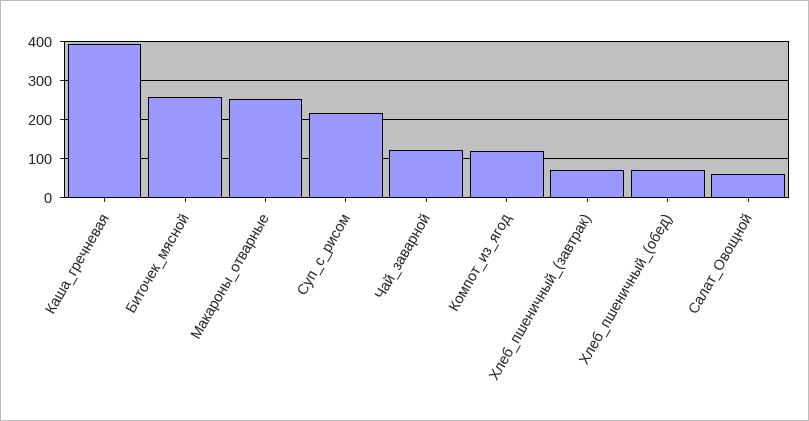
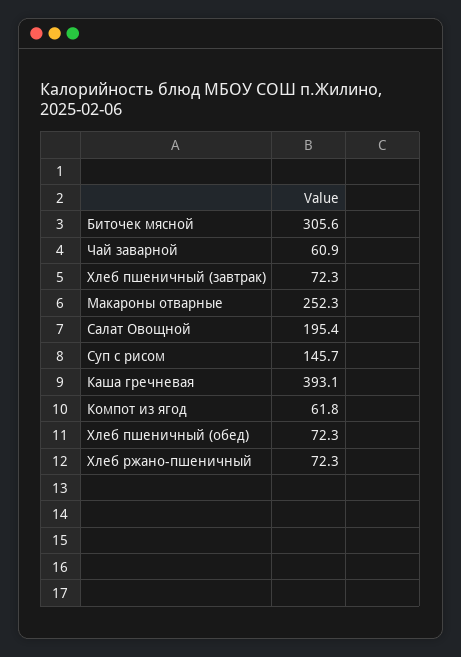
Биточек_мясной: 260 -> 305.6
Суп_с_рисом: 220 -> 145.7
Чай_заварной: 120 -> 60.9
Компот_из_ягод: 120 -> 61.8
Салат_Овощной: 60 -> 195.4
Хлеб ржано-пшеничный: none -> 72.3

